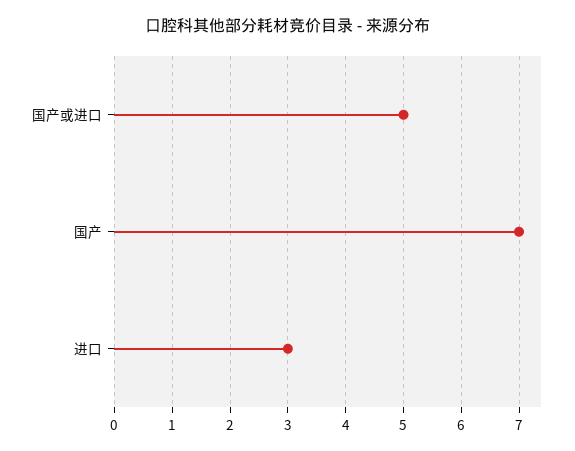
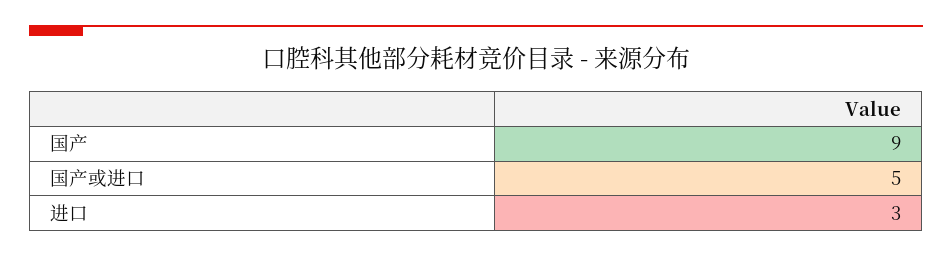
国产: 7 -> 9

